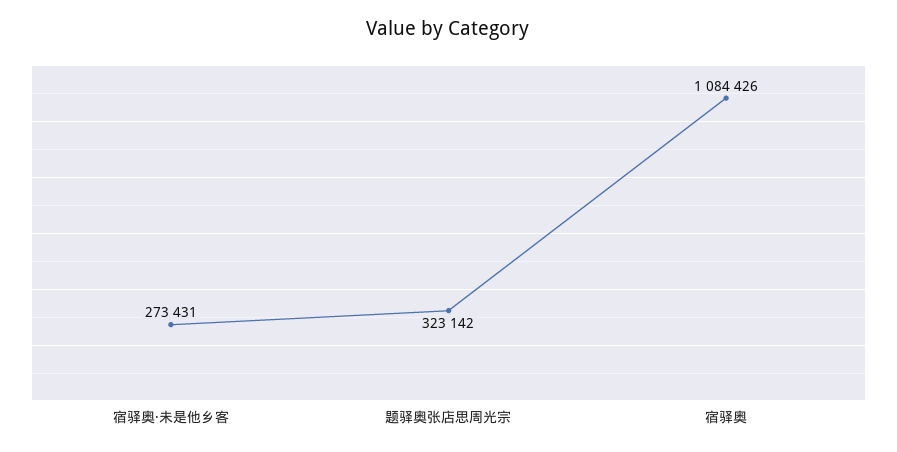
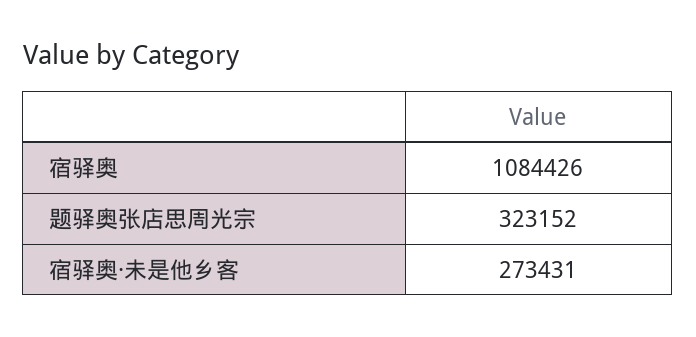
题驿奥张店思周光宗: 323142 -> 323152

